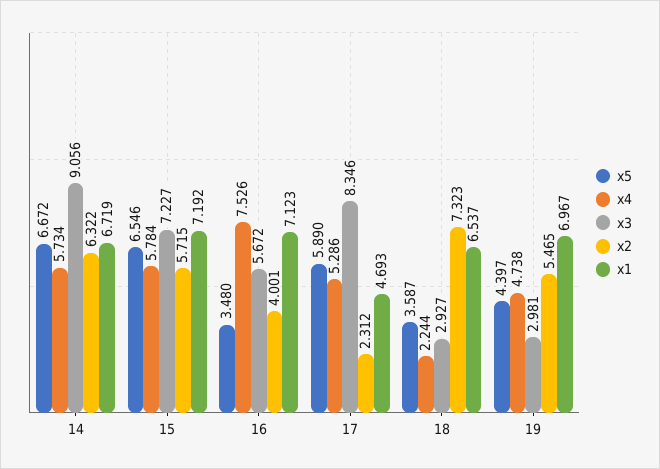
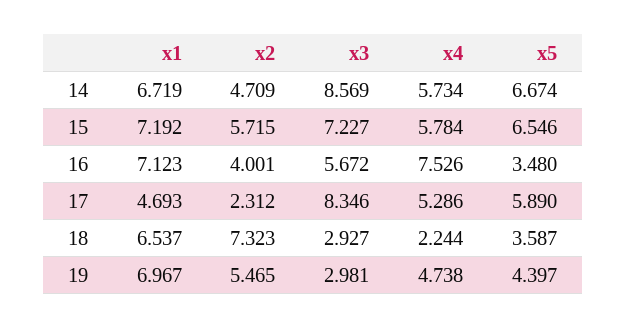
x5, 14: 6.672 -> 6.674
x3, 14: 9.056 -> 8.569
x2, 14: 6.322 -> 4.709

